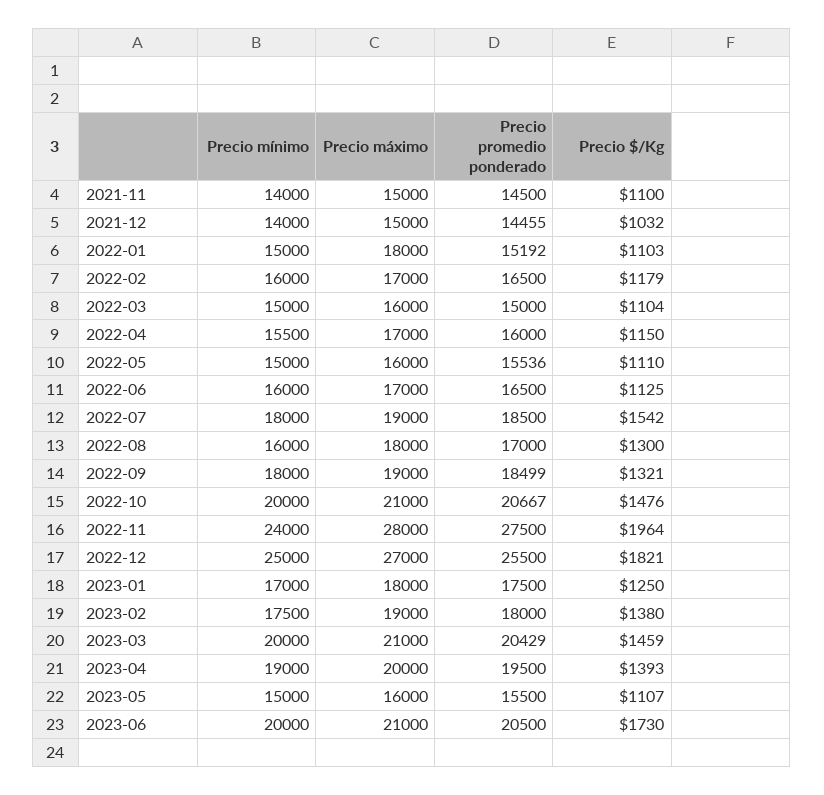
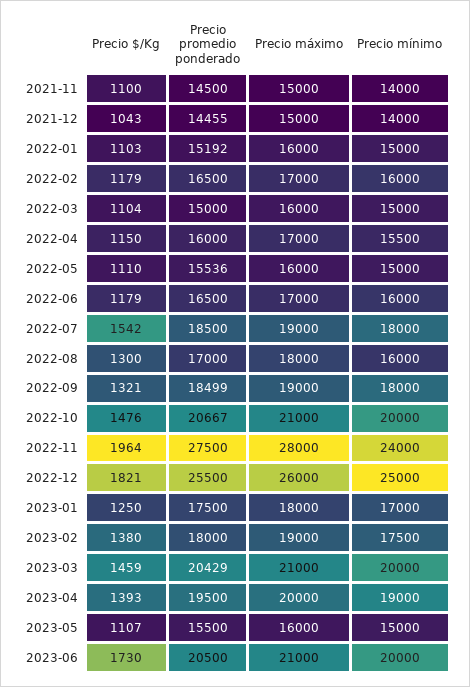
Precio $/Kg, 2021-12: 1032 -> 1043
Precio máximo, 2022-01: 18000 -> 16000
Precio $/Kg, 2022-06: 1125 -> 1179
Precio máximo, 2022-12: 27000 -> 26000

